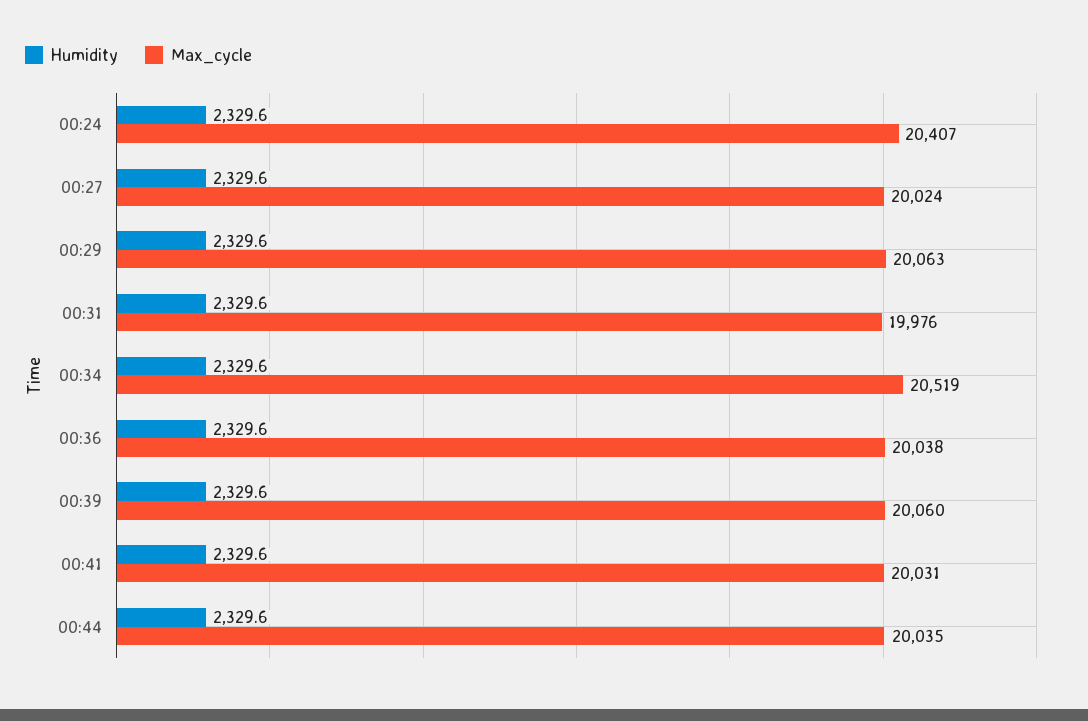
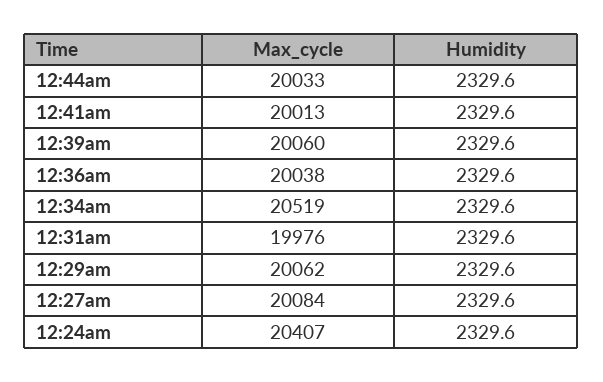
Max_cycle, 00:27: 20024 -> 20084
Max_cycle, 00:29: 20063 -> 20062
Max_cycle, 00:41: 20031 -> 20013
Max_cycle, 00:44: 20035 -> 20033

